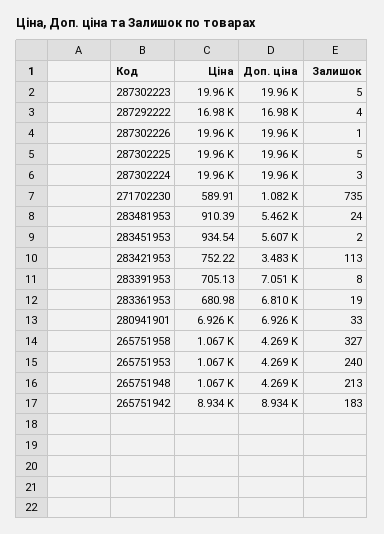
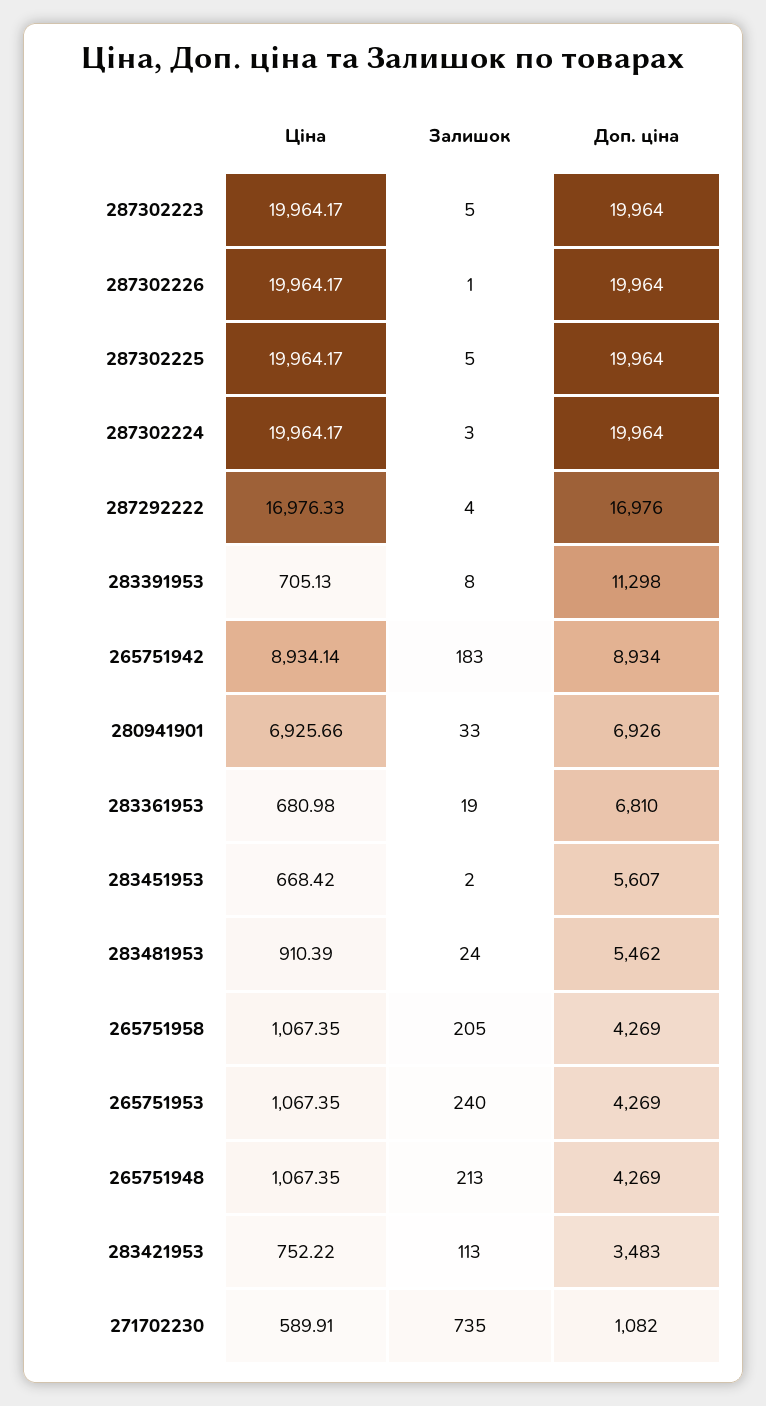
Ціна, 283451953: 934.54 -> 668.42
Доп. ціна, 283391953: 7051 -> 11298
Залишок, 265751958: 327 -> 205

